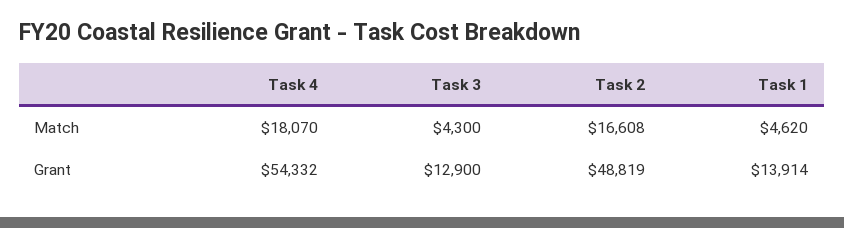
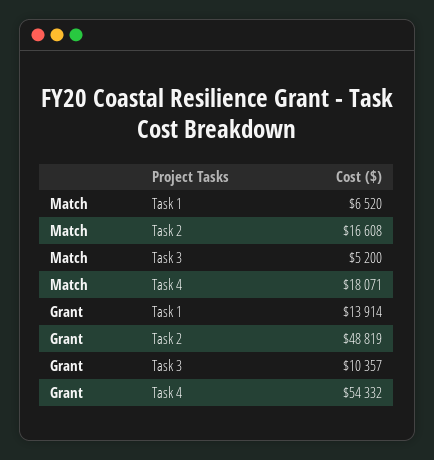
Task 4, Match: 18070 -> 18071
Task 3, Match: 4300 -> 5200
Task 1, Match: 4620 -> 6520
Task 3, Grant: 12900 -> 10357

